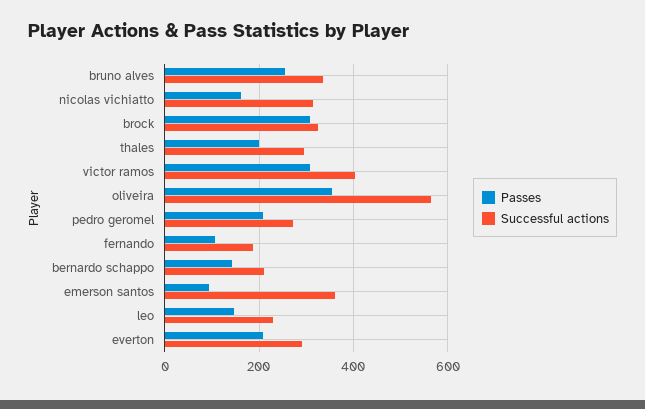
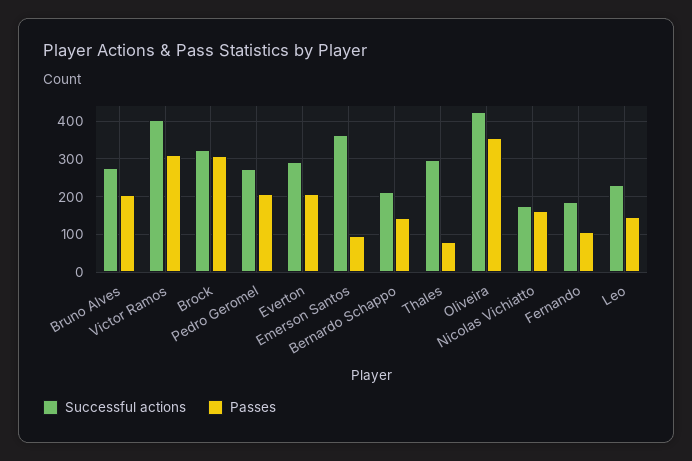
Passes, bruno alves: 260 -> 200
Successful actions, bruno alves: 340 -> 280
Successful actions, nicolas vichiatto: 320 -> 180
Passes, thales: 200 -> 80
Successful actions, oliveira: 560 -> 420

